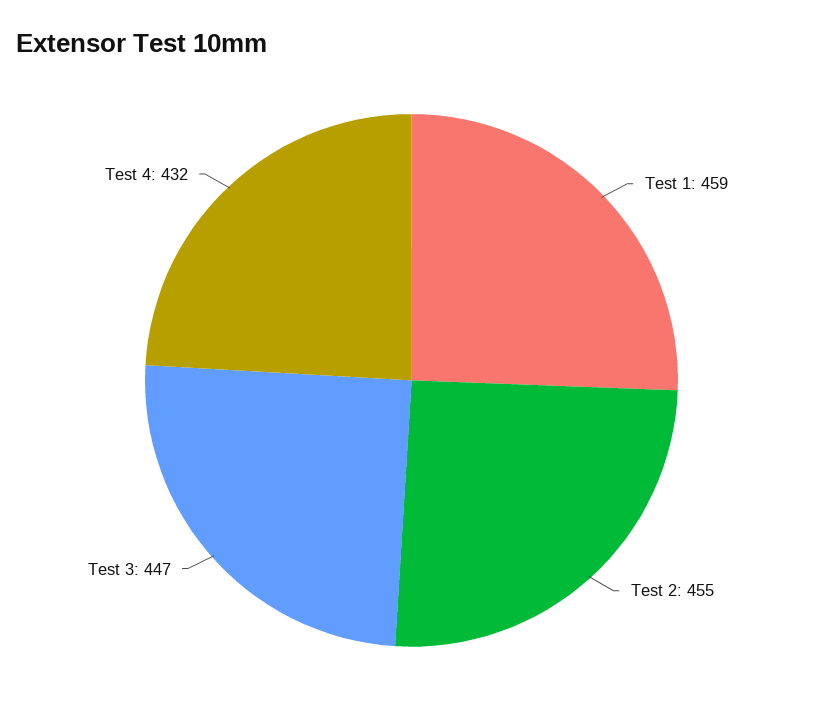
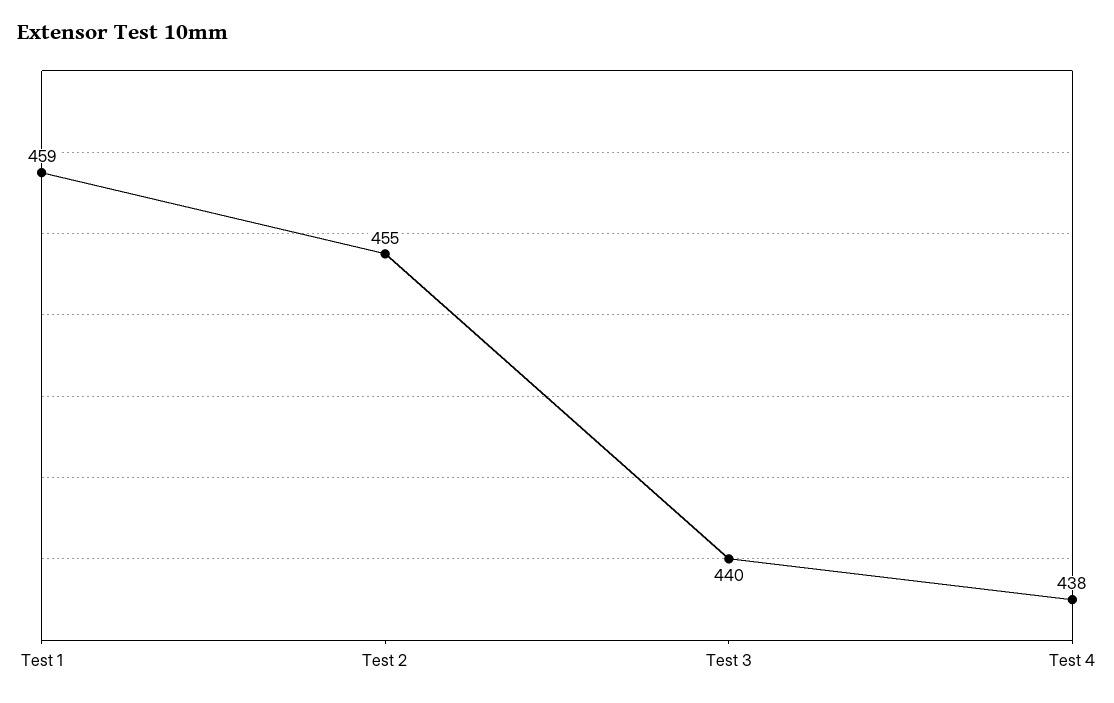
Test 3: 447 -> 440
Test 4: 432 -> 438

